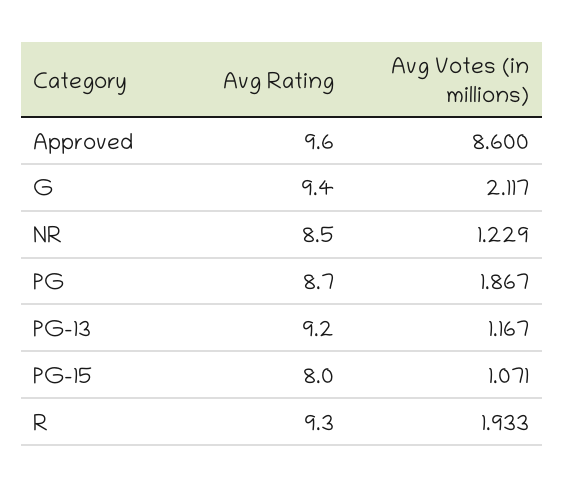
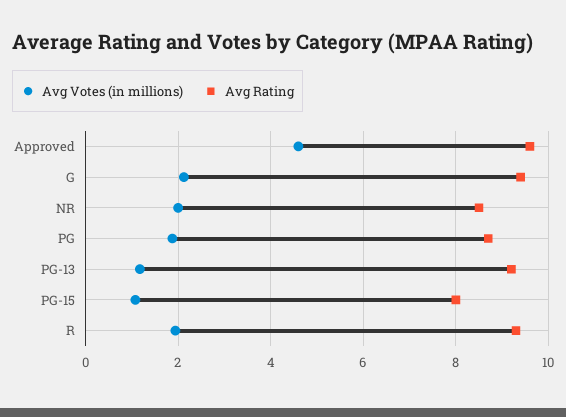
Avg Votes (in millions), Approved: 8.6 -> 4.6
Avg Votes (in millions), NR: 1.229 -> 2

